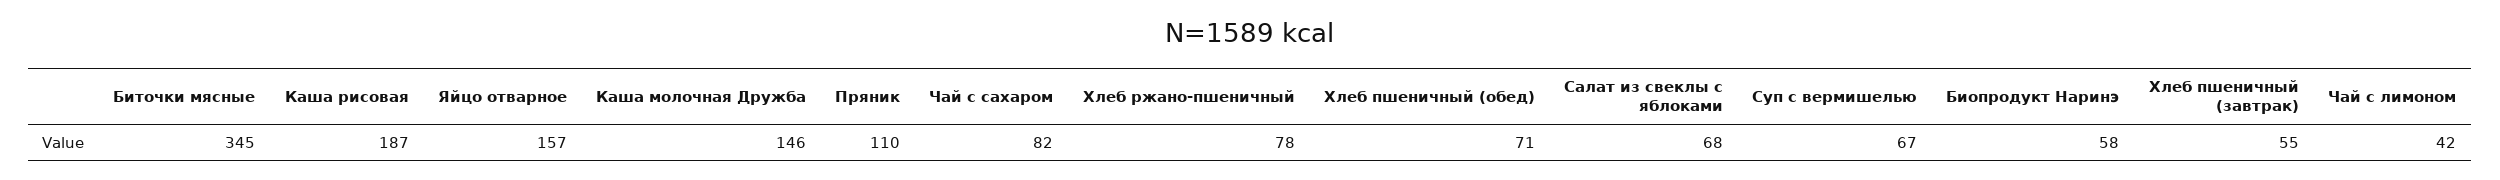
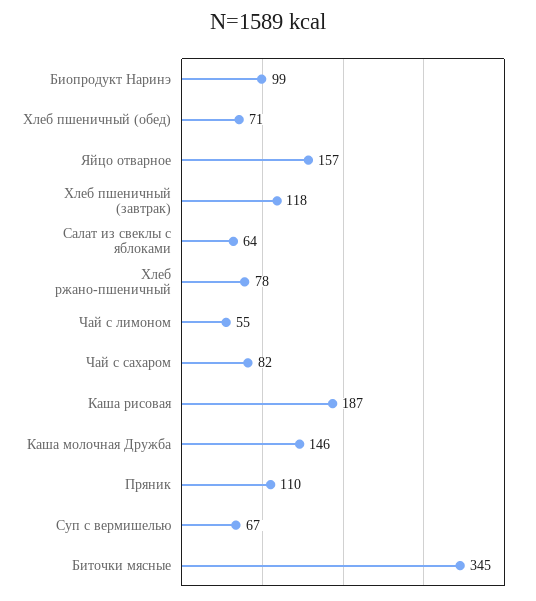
Салат из свеклы с яблоками: 68 -> 64
Биопродукт Наринэ: 58 -> 99
Хлеб пшеничный (завтрак): 55 -> 118
Чай с лимоном: 42 -> 55

